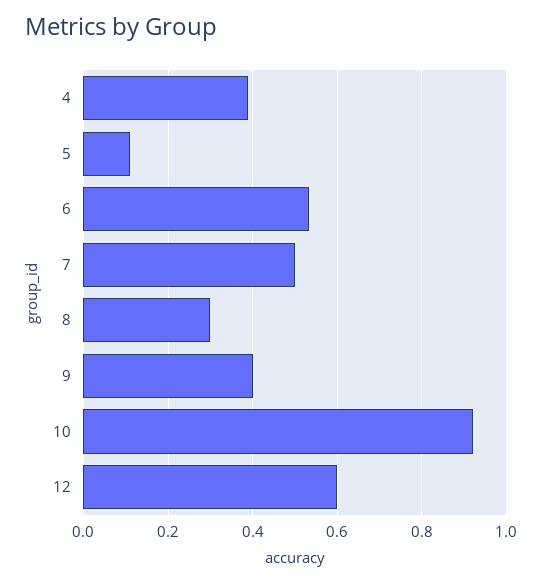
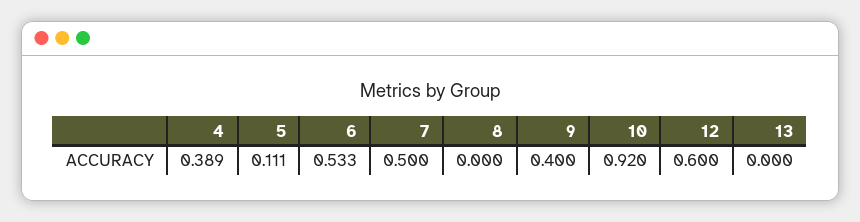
8: 0.3 -> 0
13: none -> 0

